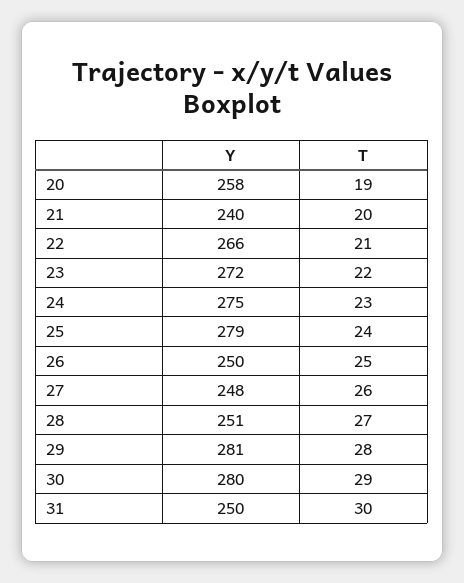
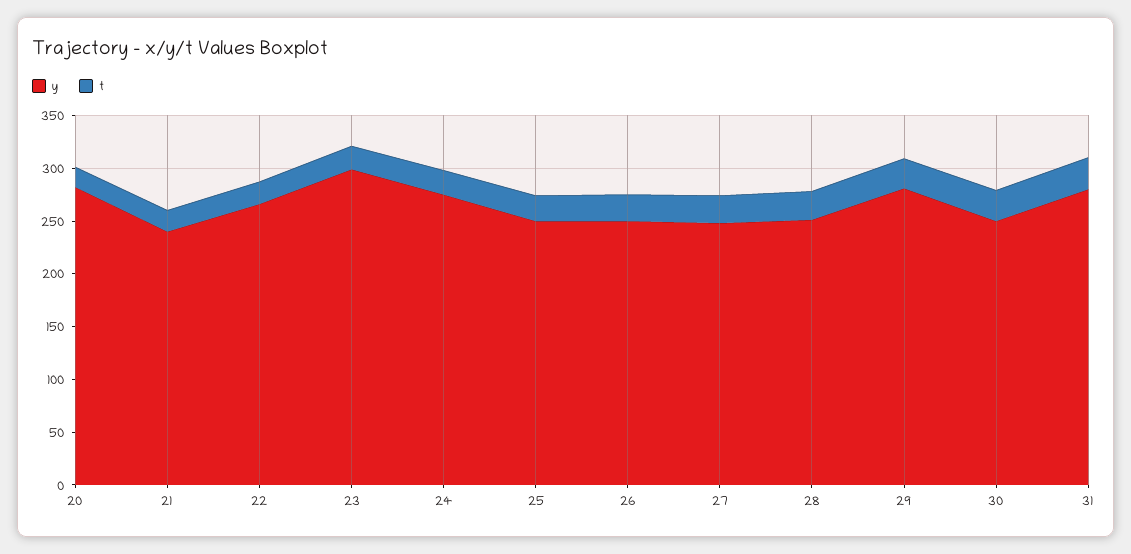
Y, 20: 258 -> 280
Y, 23: 272 -> 300
Y, 25: 279 -> 250
Y, 30: 280 -> 250
Y, 31: 250 -> 280

